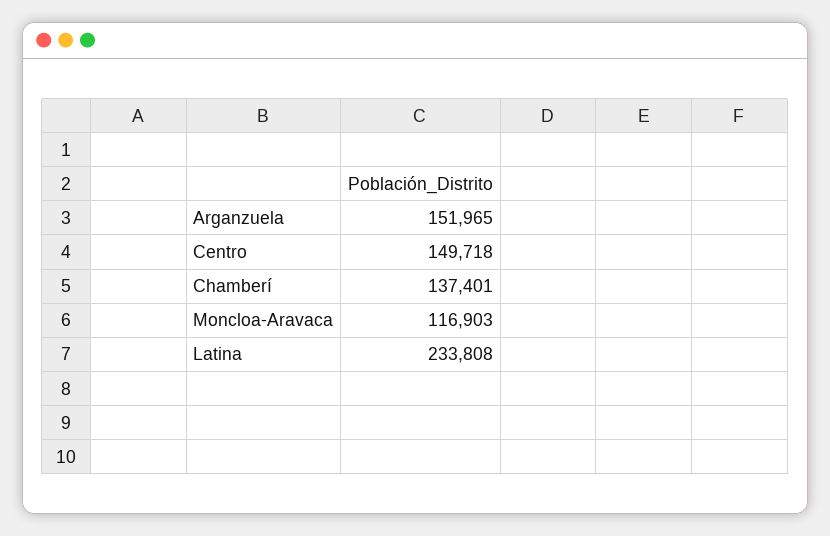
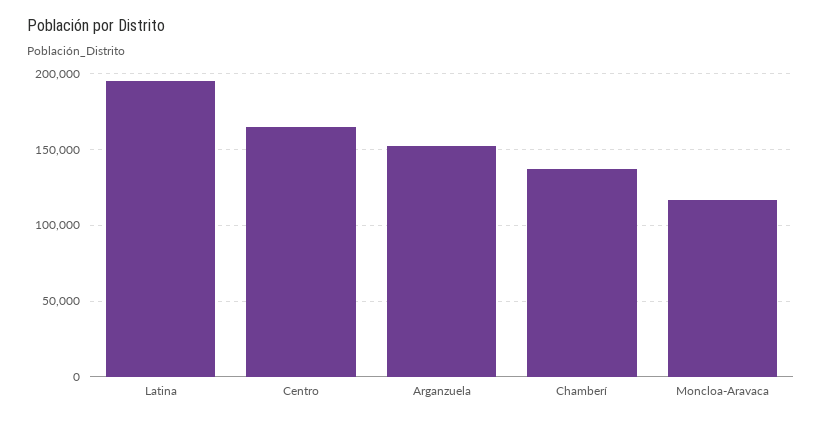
Centro: 149718 -> 165000
Latina: 233808 -> 195000

